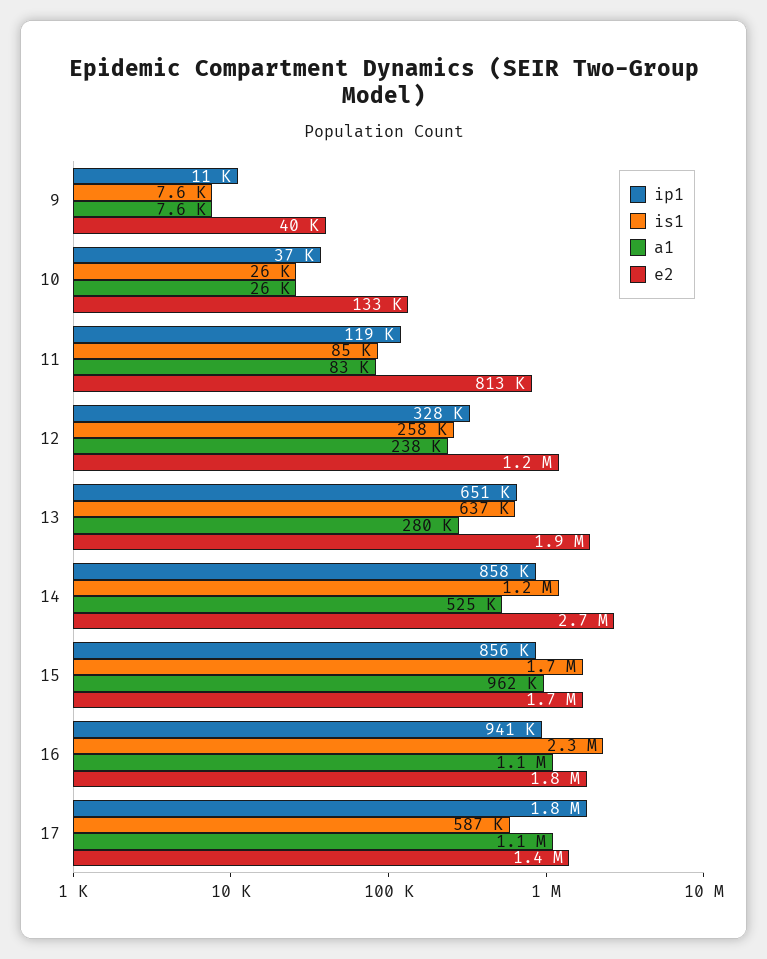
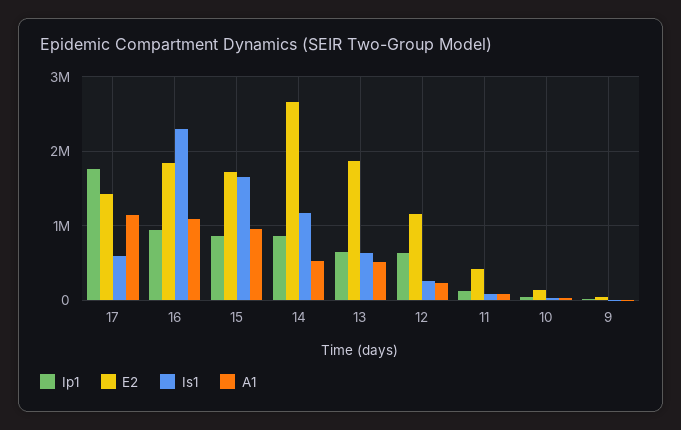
e2, 11: 813000 -> 400000
ip1, 12: 328000 -> 600000
a1, 13: 280000 -> 500000

